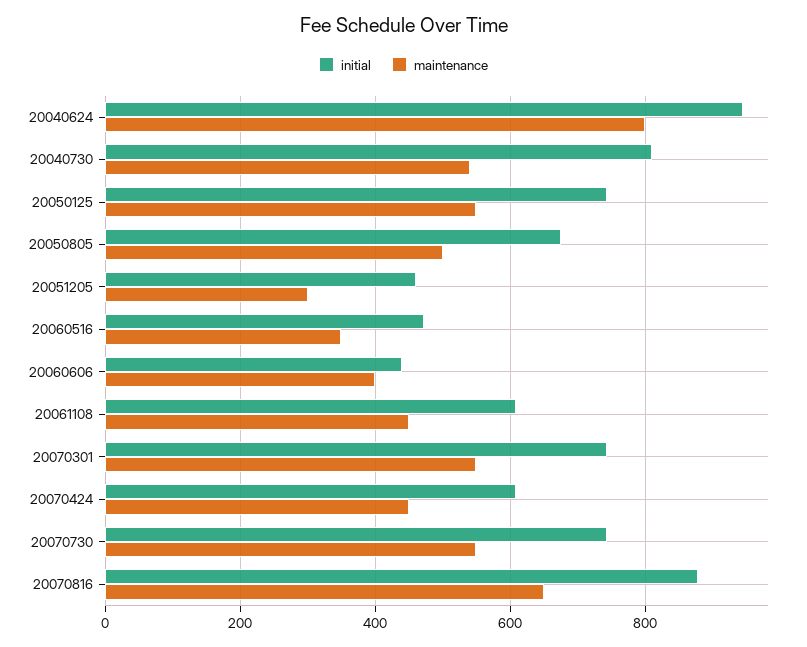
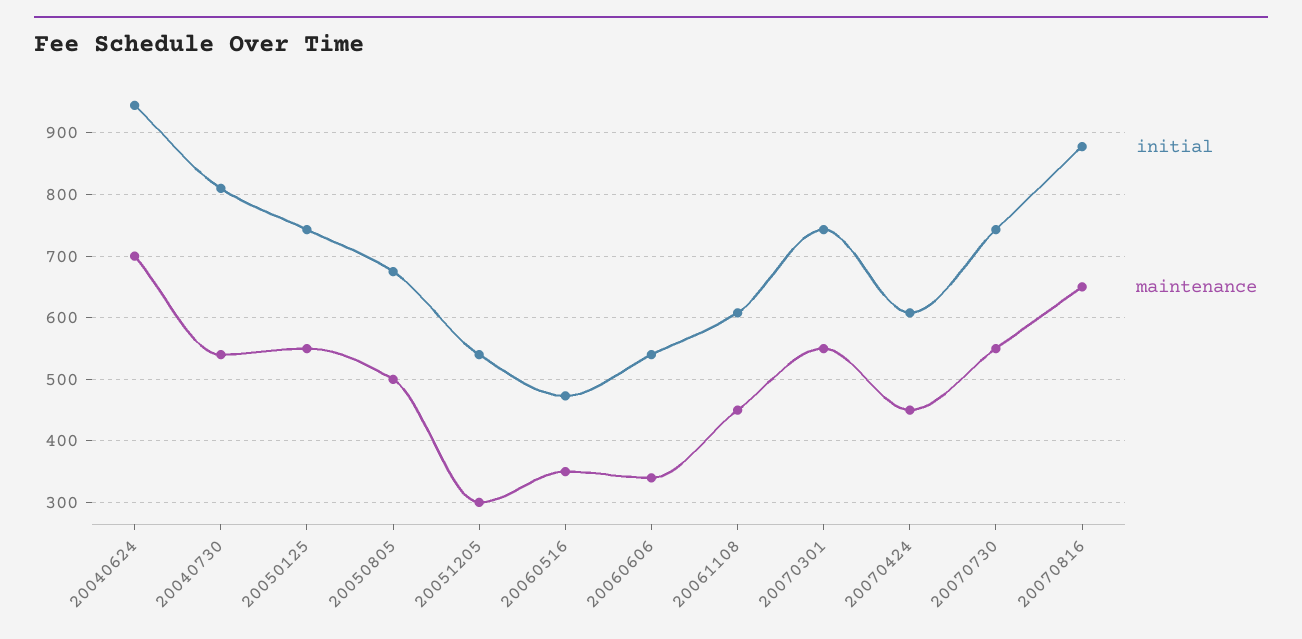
maintenance, 20040624: 800 -> 700
initial, 20051205: 460 -> 540
initial, 20060606: 440 -> 540
maintenance, 20060606: 400 -> 340

